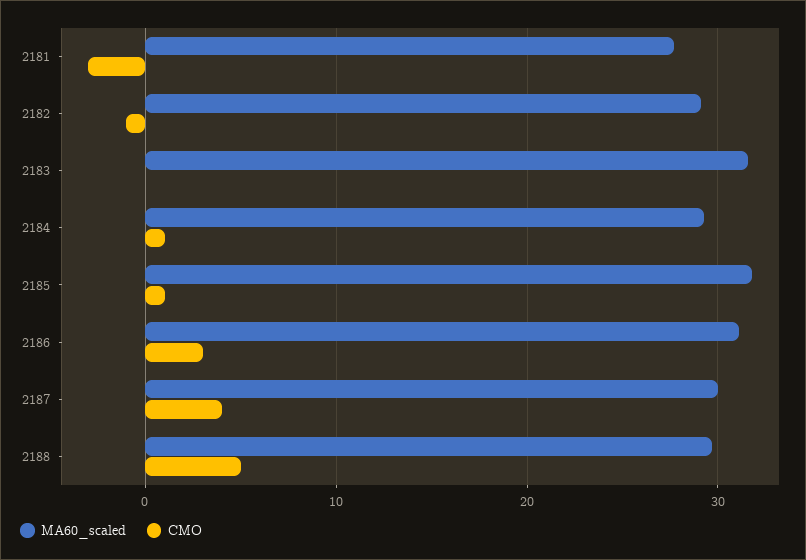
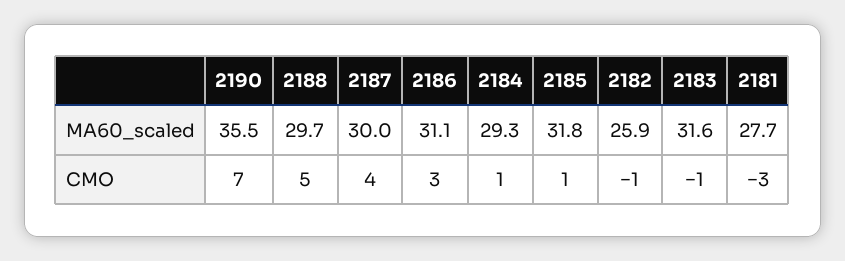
MA60_scaled, 2182: 29 -> 25.9
CMO, 2183: 0 -> -1
MA60_scaled, 2190: none -> 35.5
CMO, 2190: none -> 7

